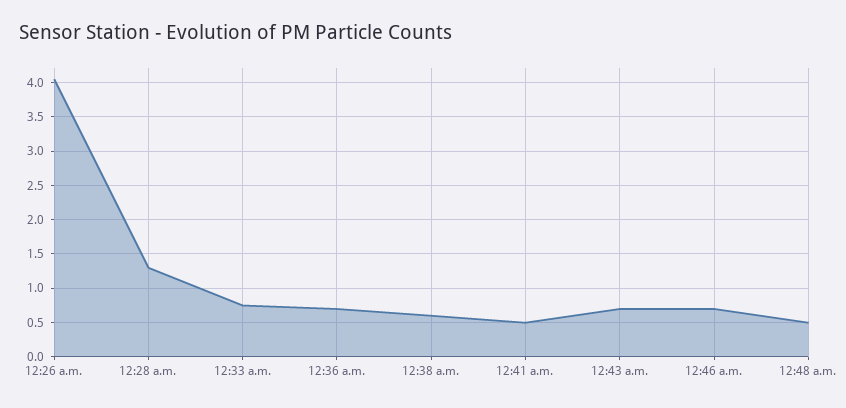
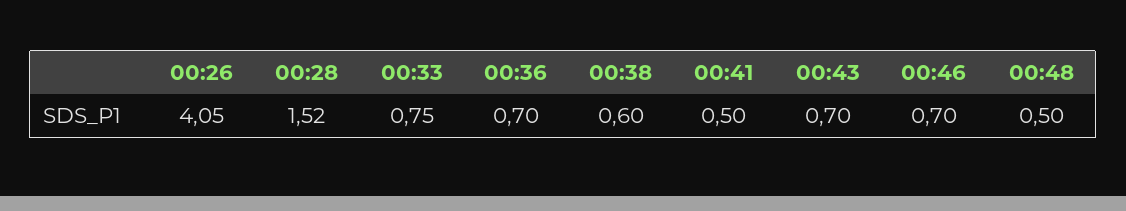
12:28 a.m.: 1.3 -> 1.52

